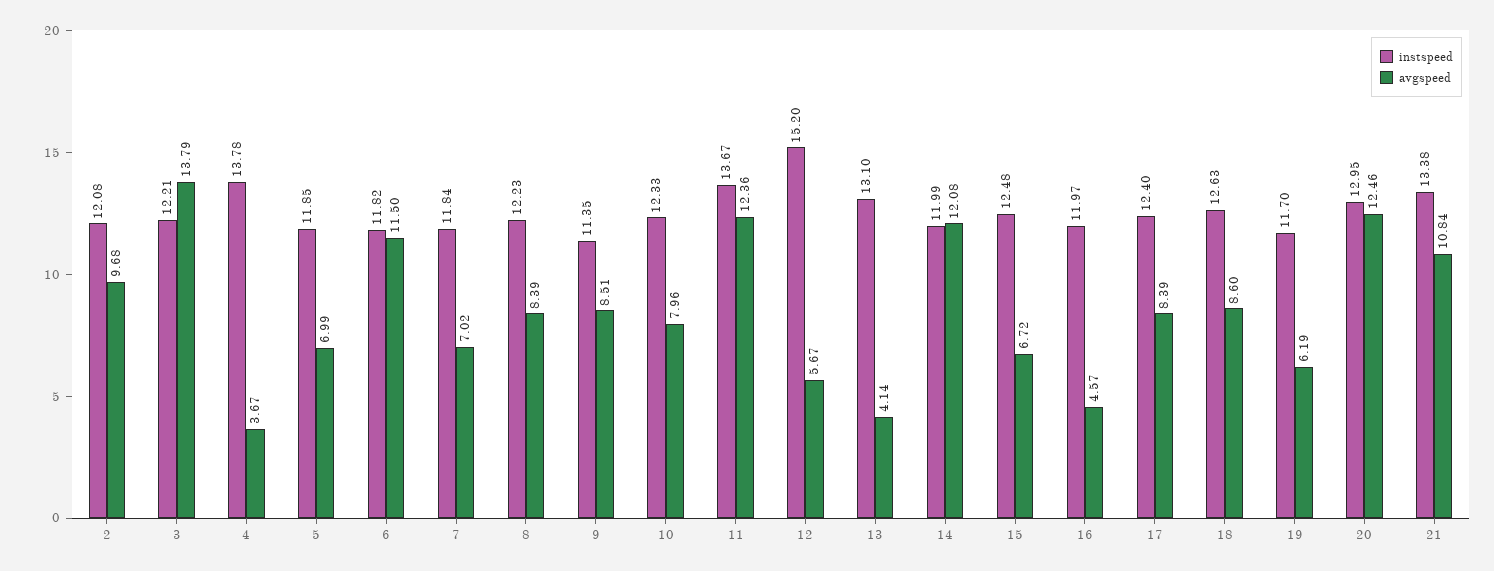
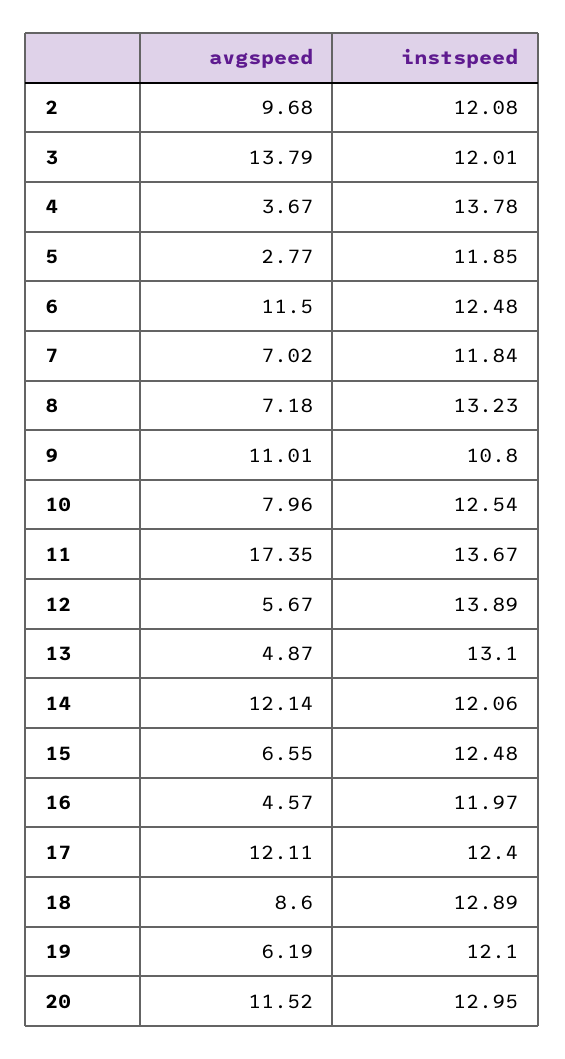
instspeed, 3: 12.21 -> 12.01
avgspeed, 5: 6.99 -> 2.77
instspeed, 6: 11.82 -> 12.48
instspeed, 8: 12.23 -> 13.23
avgspeed, 8: 8.39 -> 7.18
instspeed, 9: 11.35 -> 10.8
avgspeed, 9: 8.51 -> 11.01
instspeed, 10: 12.33 -> 12.54
avgspeed, 11: 12.36 -> 17.35
instspeed, 12: 15.2 -> 13.89
avgspeed, 13: 4.14 -> 4.87
instspeed, 14: 11.99 -> 12.06
avgspeed, 14: 12.08 -> 12.14
avgspeed, 15: 6.72 -> 6.55
avgspeed, 17: 8.39 -> 12.11
instspeed, 18: 12.63 -> 12.89
instspeed, 19: 11.7 -> 12.1
avgspeed, 20: 12.46 -> 11.52
instspeed, 21: 13.38 -> none
avgspeed, 21: 10.84 -> none

